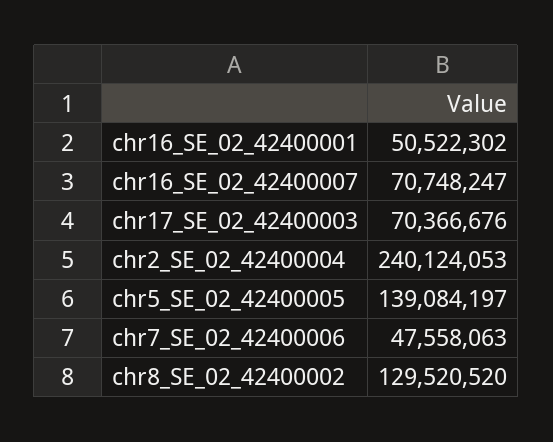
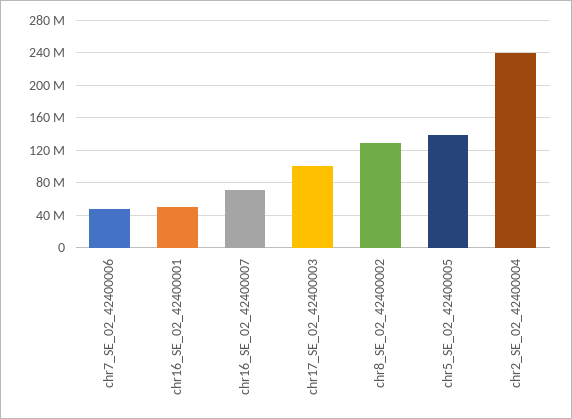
chr17_SE_02_42400003: 70366676 -> 100000000

